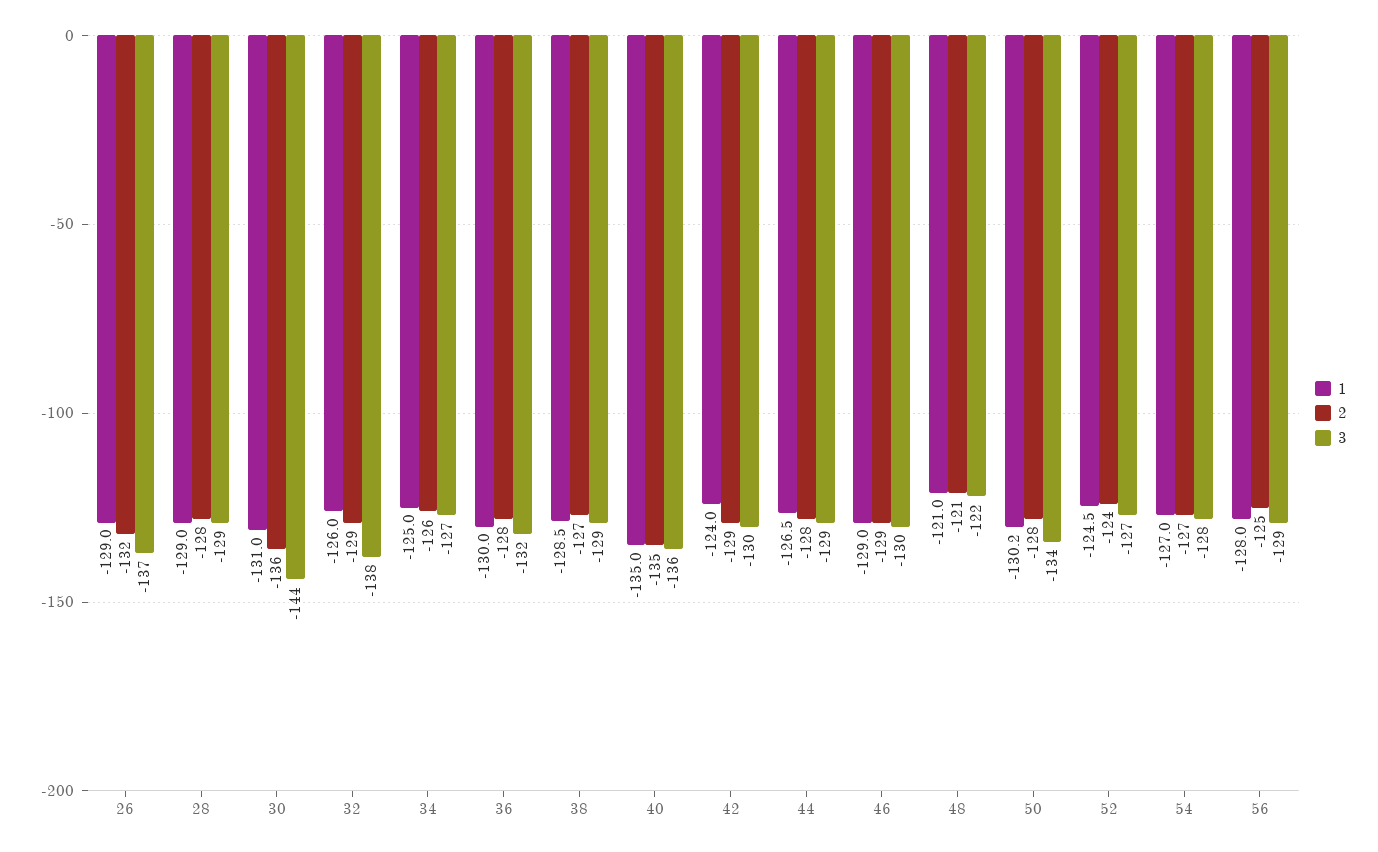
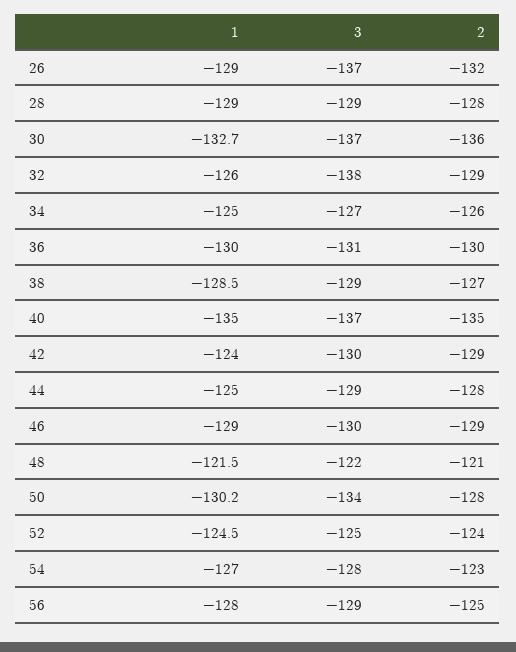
1, 30: -131 -> -132.7
3, 30: -144 -> -137
2, 36: -128 -> -130
3, 36: -132 -> -131
3, 40: -136 -> -137
1, 44: -126.5 -> -125
1, 48: -121 -> -121.5
3, 52: -127 -> -125
2, 54: -127 -> -123

